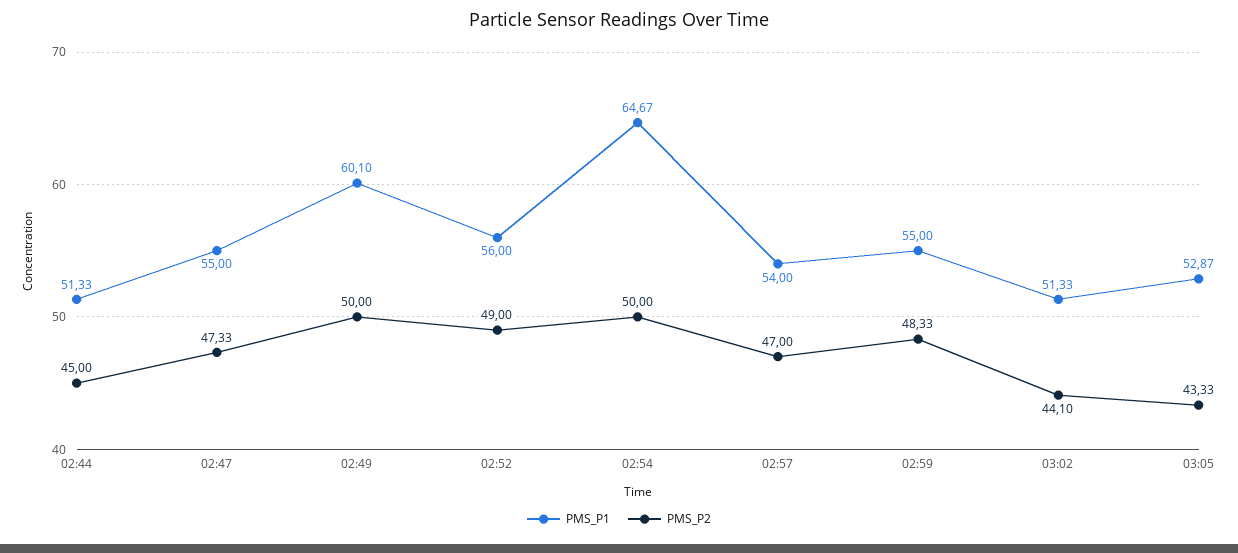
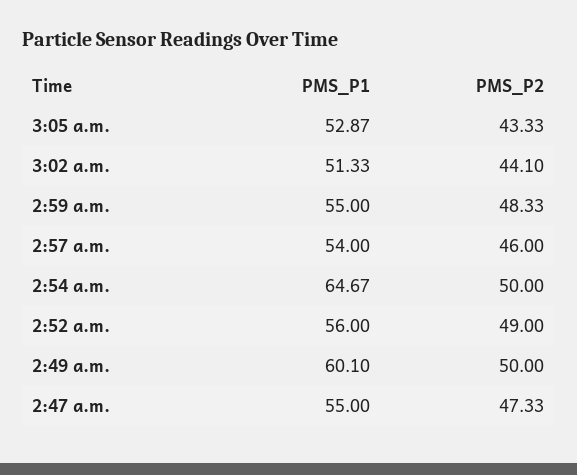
PMS_P1, 02:44: 51.33 -> none
PMS_P2, 02:44: 45 -> none
PMS_P2, 02:57: 47 -> 46

